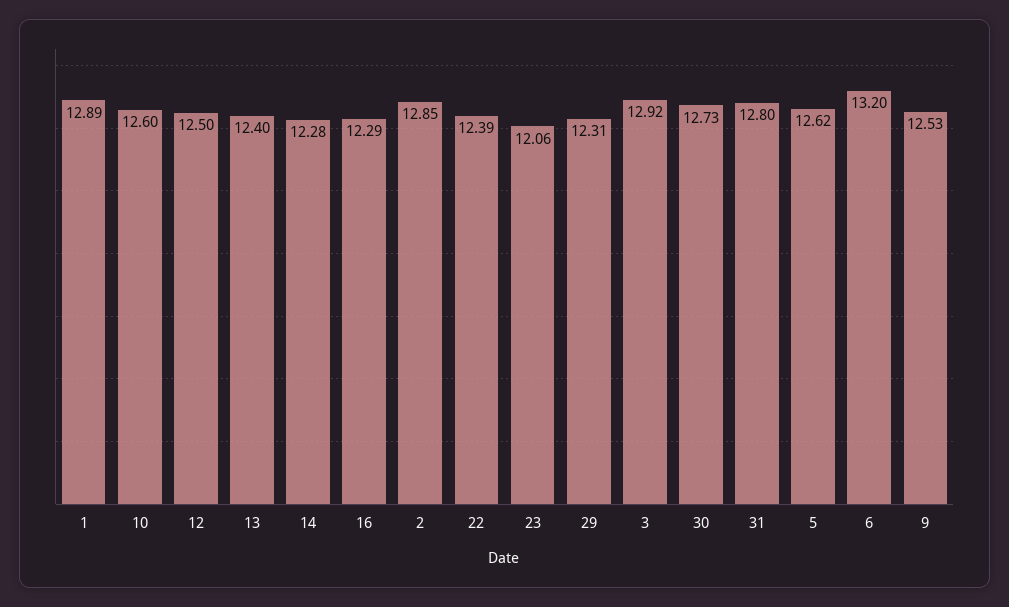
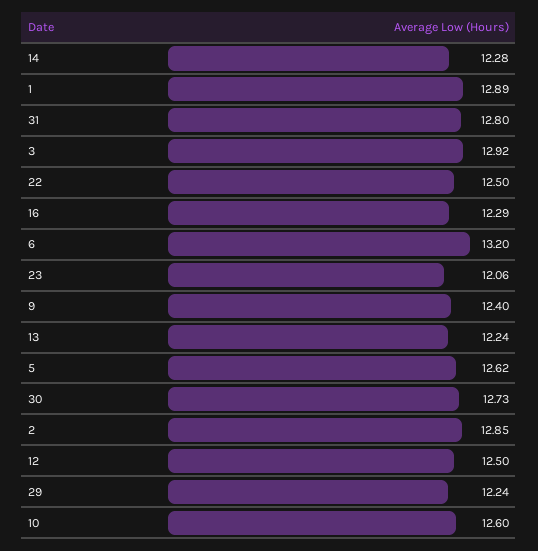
13: 12.4 -> 12.24
22: 12.39 -> 12.5
29: 12.31 -> 12.24
9: 12.53 -> 12.4

